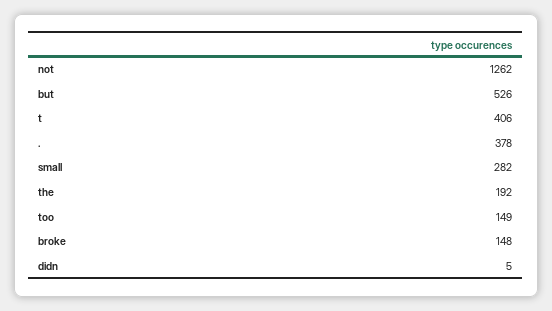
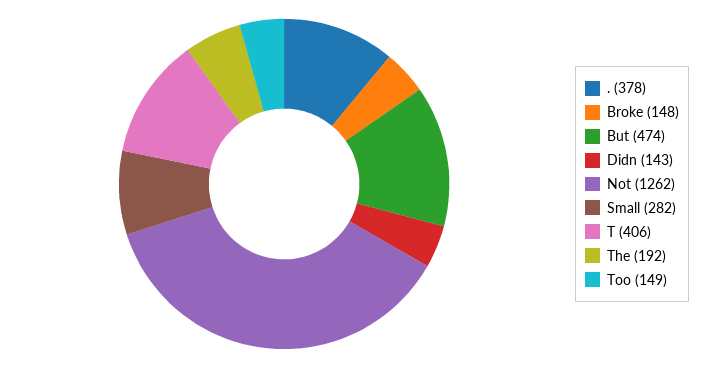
but: 526 -> 474
didn: 5 -> 143

